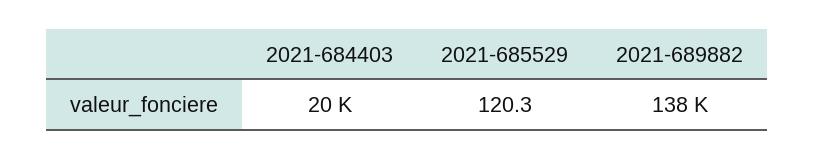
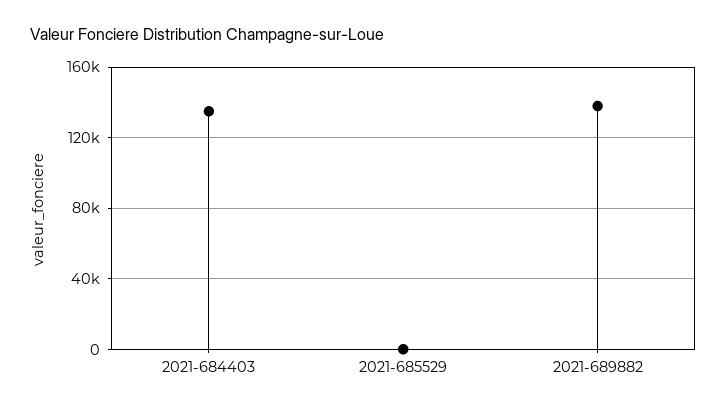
2021-684403: 20000 -> 135000

